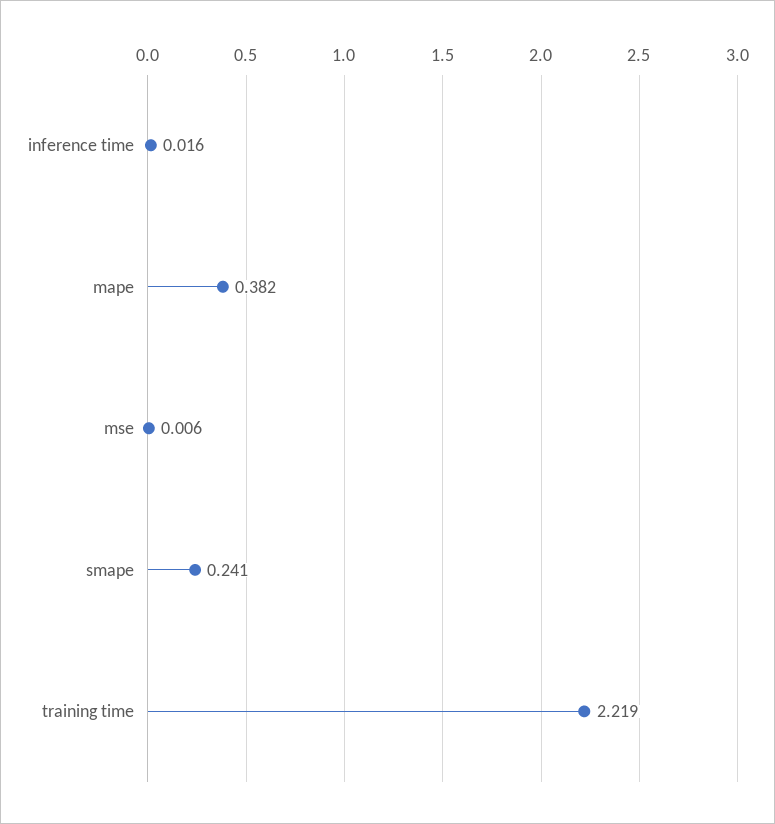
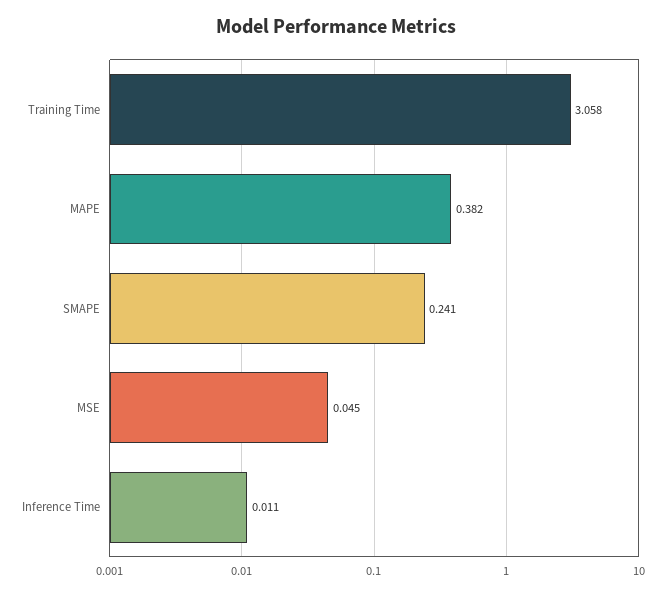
inference time: 0.016 -> 0.011
mse: 0.006 -> 0.045
training time: 2.219 -> 3.058

